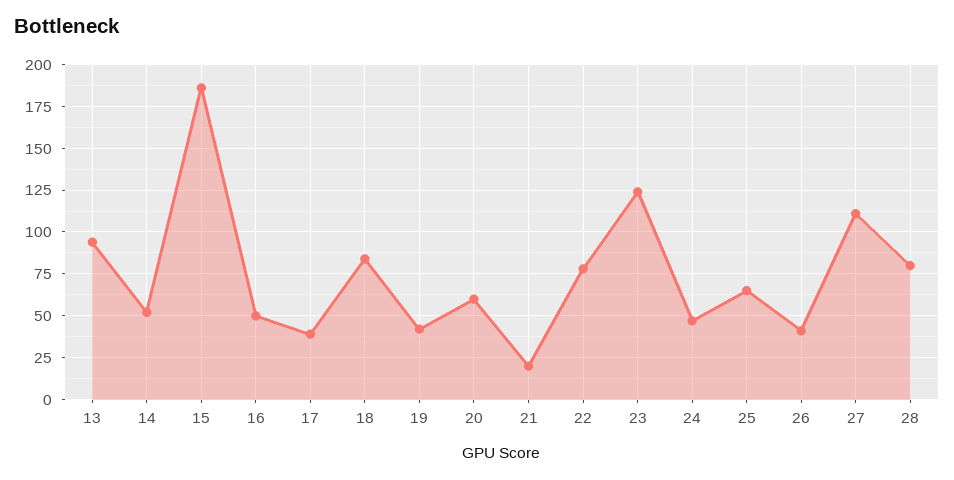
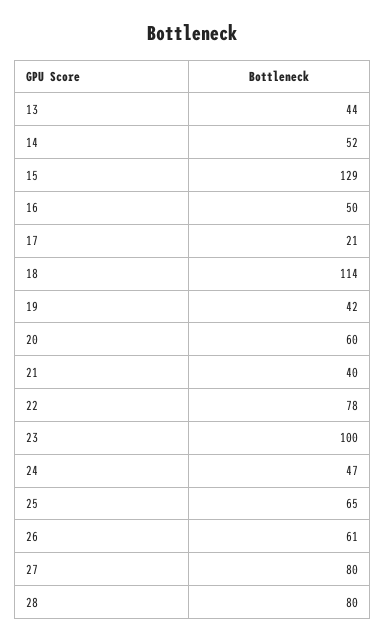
13: 95 -> 44
15: 185 -> 129
17: 40 -> 21
18: 85 -> 114
21: 20 -> 40
23: 125 -> 100
26: 40 -> 61
27: 110 -> 80

